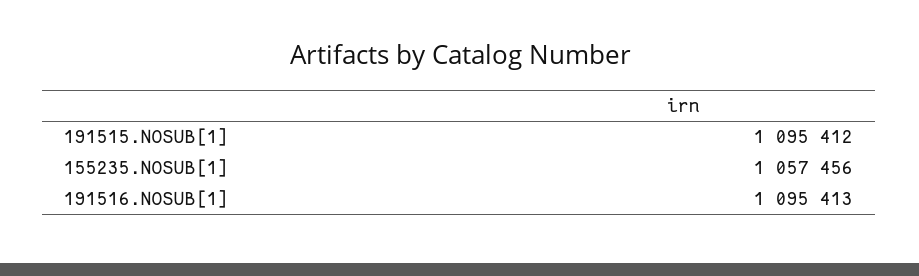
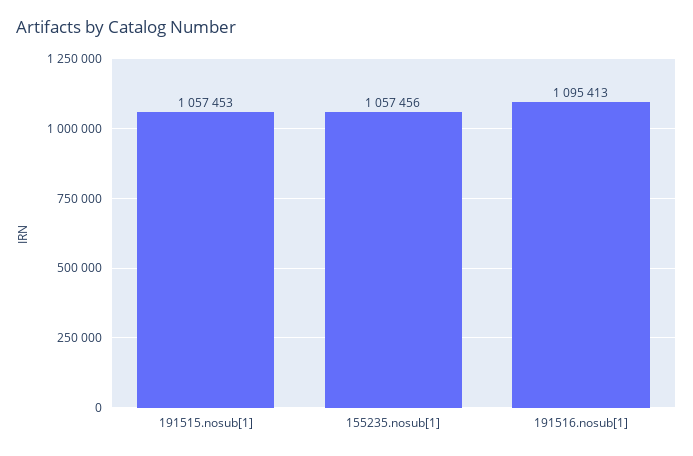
191515.NOSUB[1]: 1095412 -> 1057453

